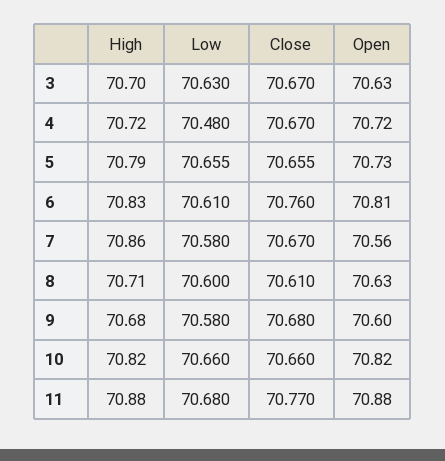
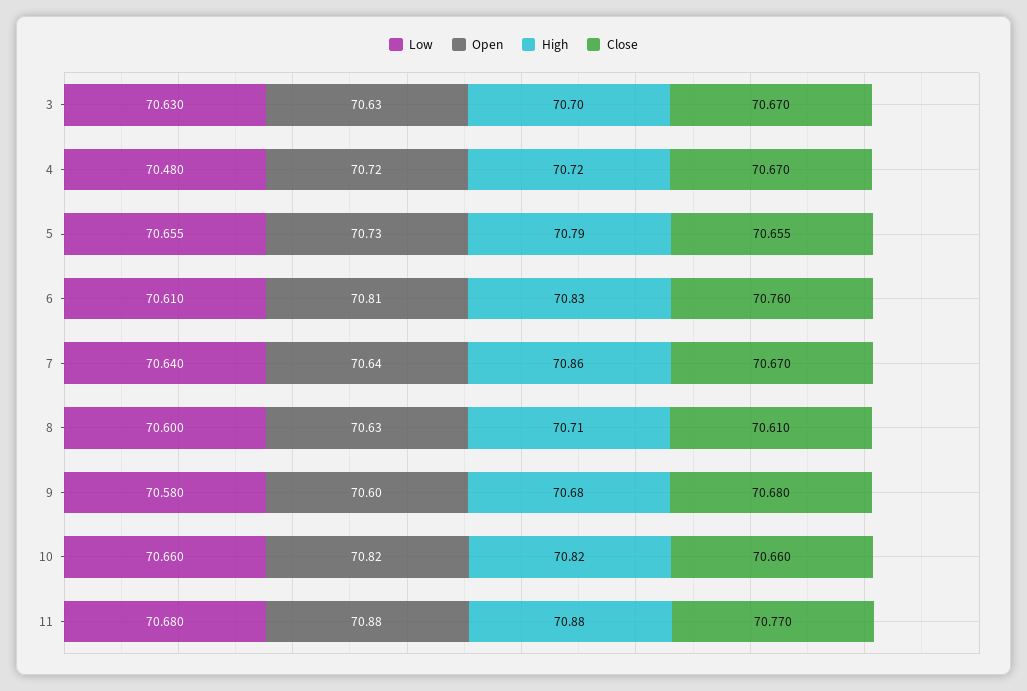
Low, 7: 70.58 -> 70.64
Open, 7: 70.56 -> 70.64

